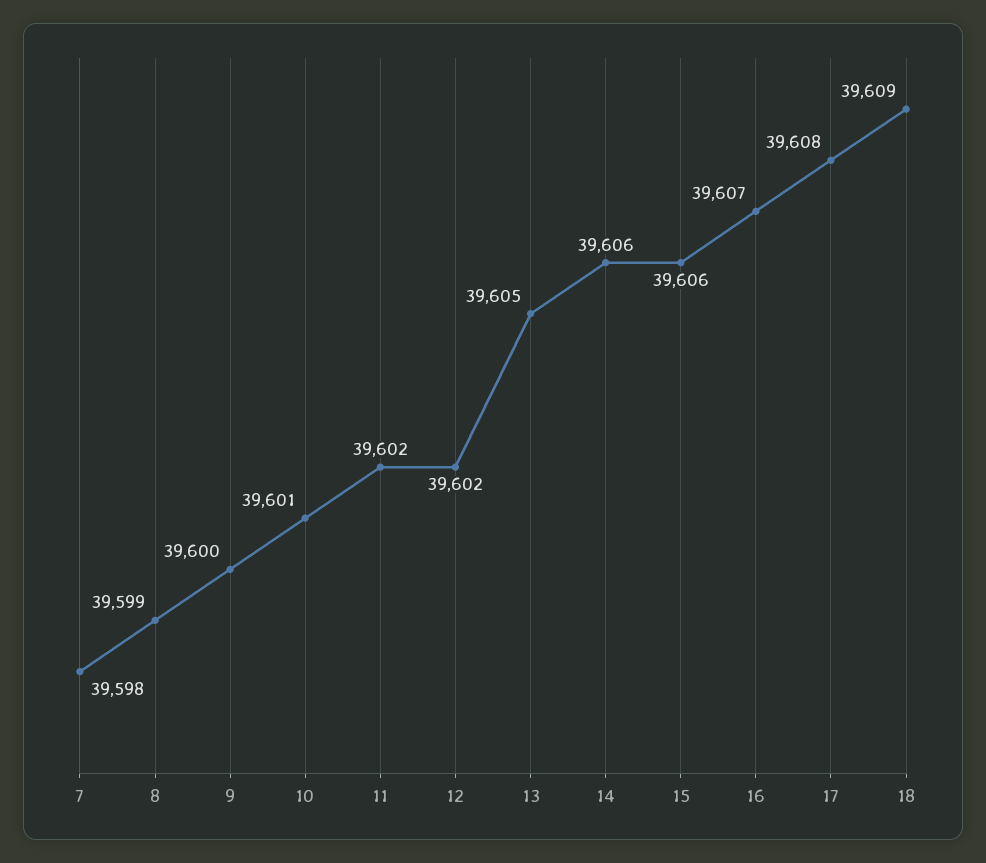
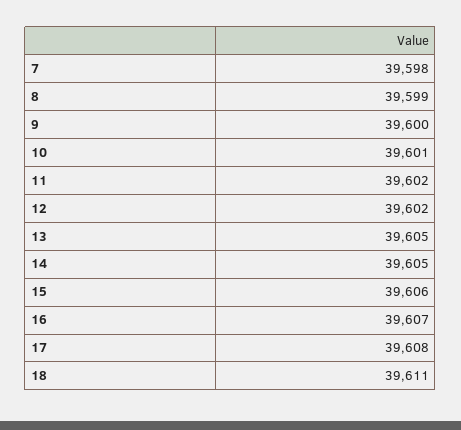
14: 39606 -> 39605
18: 39609 -> 39611

